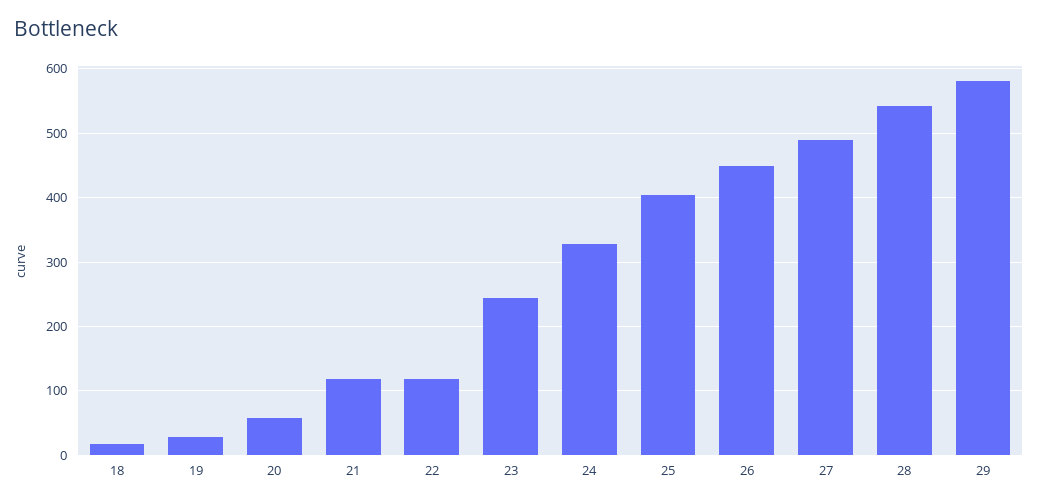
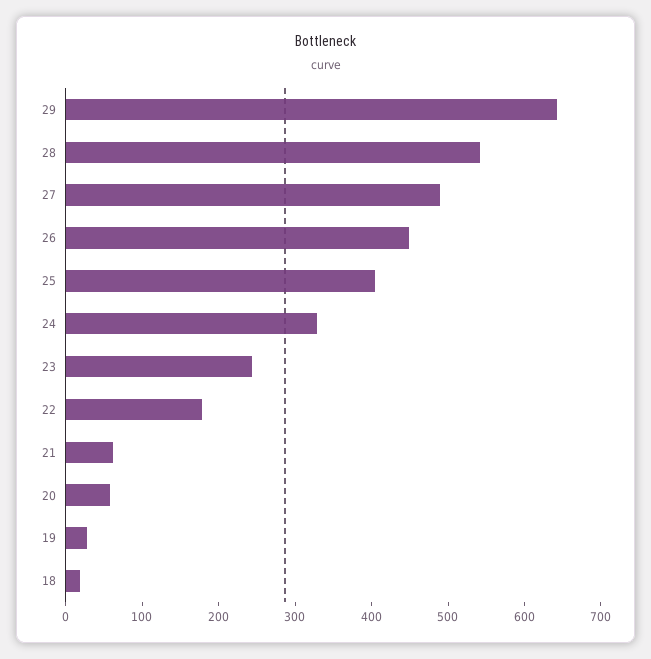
21: 120 -> 60
22: 120 -> 180
29: 580 -> 640

